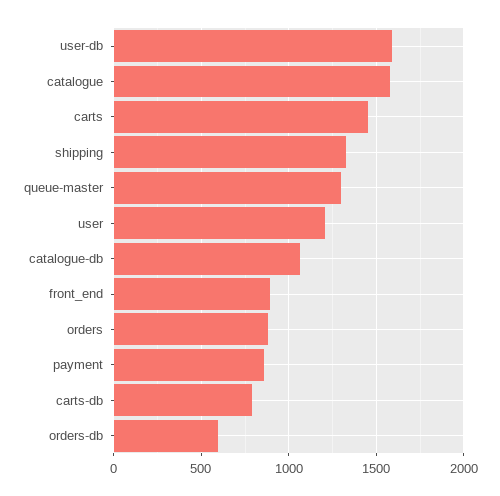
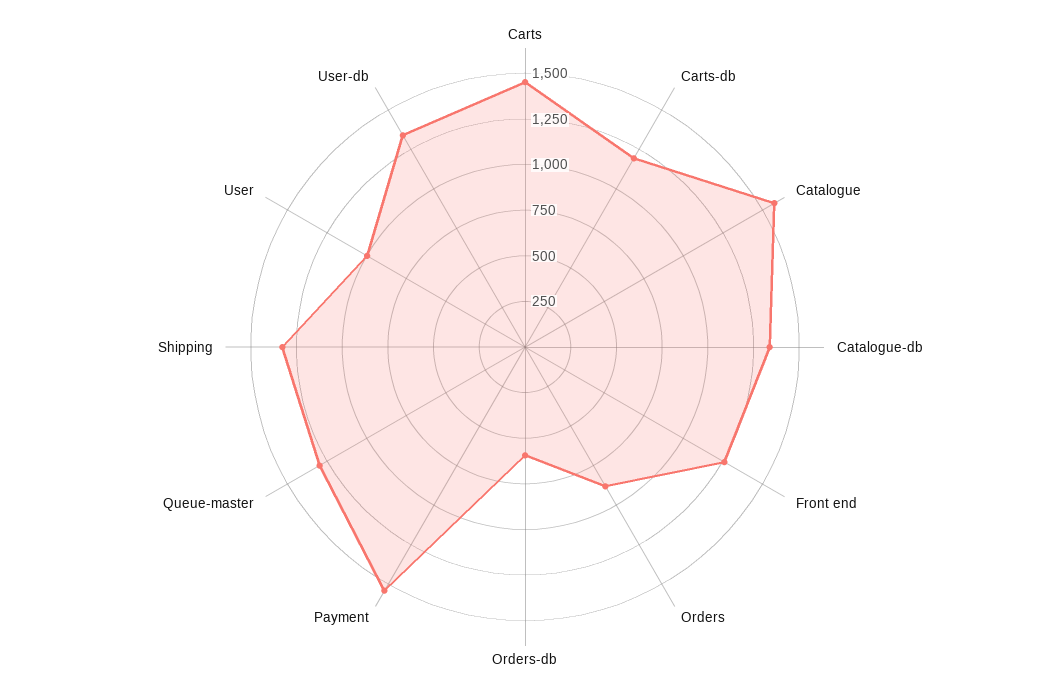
user-db: 1600 -> 1350
user: 1200 -> 1000
catalogue-db: 1050 -> 1350
front_end: 900 -> 1250
payment: 850 -> 1550
carts-db: 800 -> 1200

